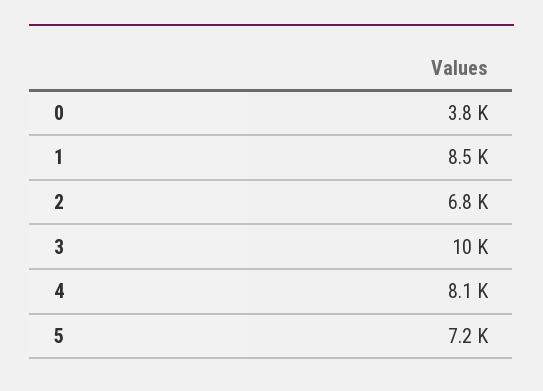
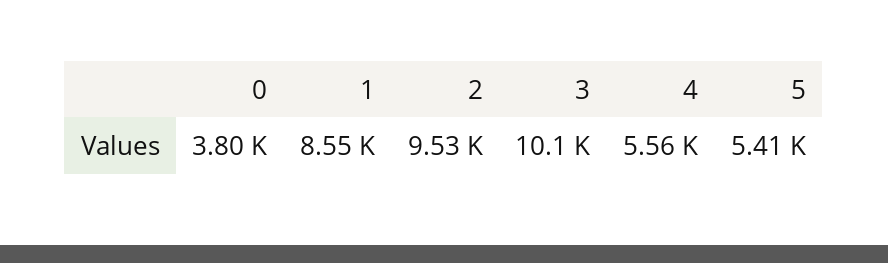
2: 6800 -> 9530
4: 8100 -> 5560
5: 7200 -> 5410

